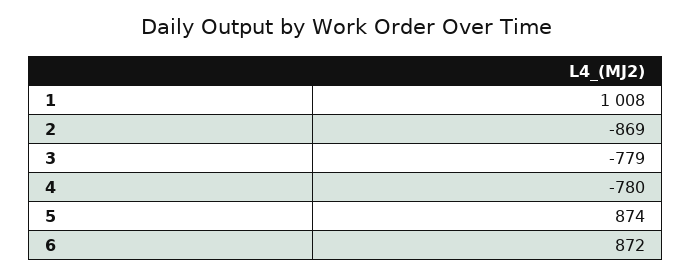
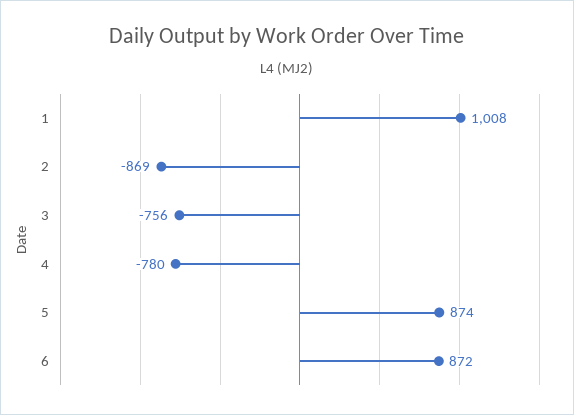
3: -779 -> -756

